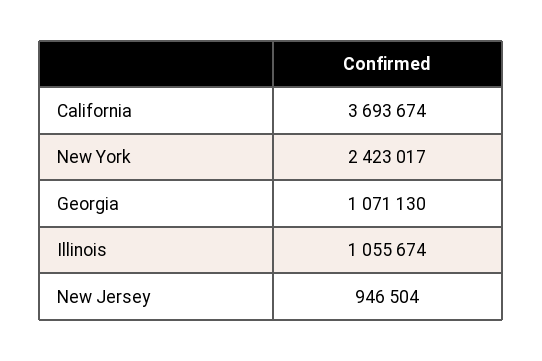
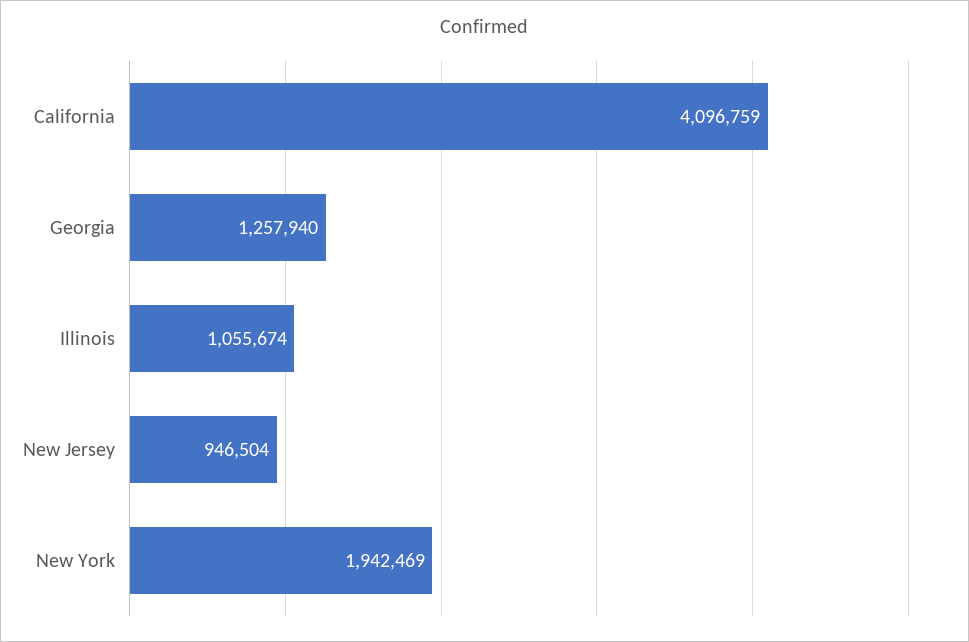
California: 3693674 -> 4096759
New York: 2423017 -> 1942469
Georgia: 1071130 -> 1257940

